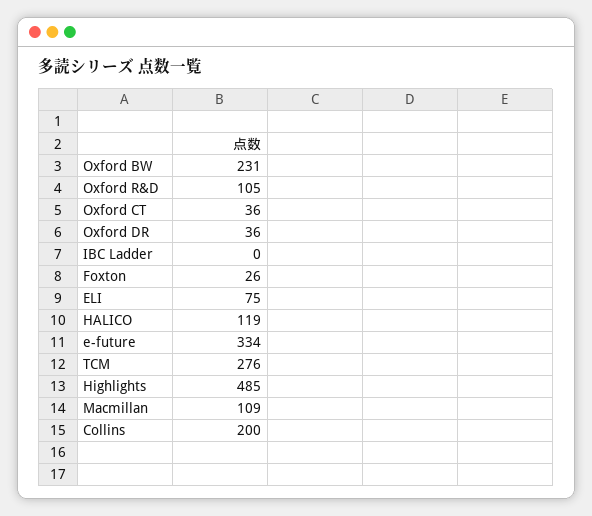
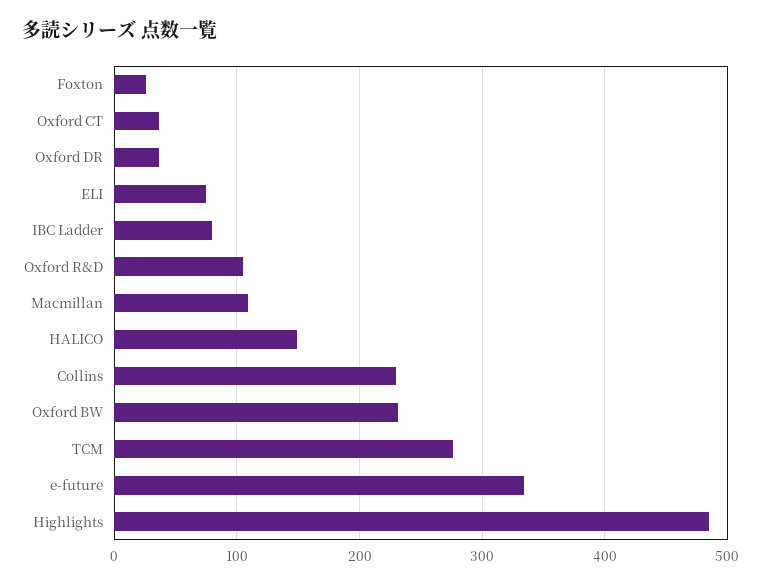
IBC Ladder: 0 -> 80
HALICO: 119 -> 150
Collins: 200 -> 230

